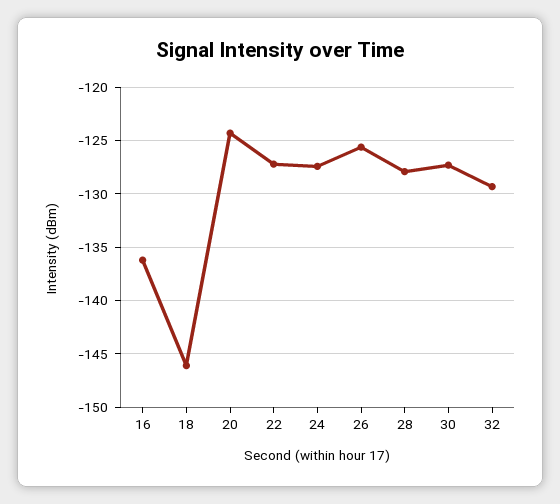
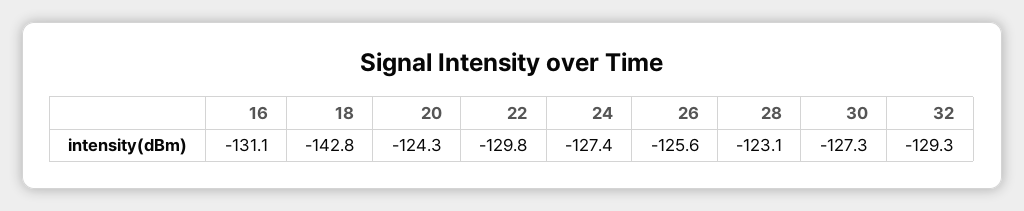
16: -136 -> -131.1
18: -146 -> -142.8
22: -127 -> -129.8
28: -128 -> -123.1

